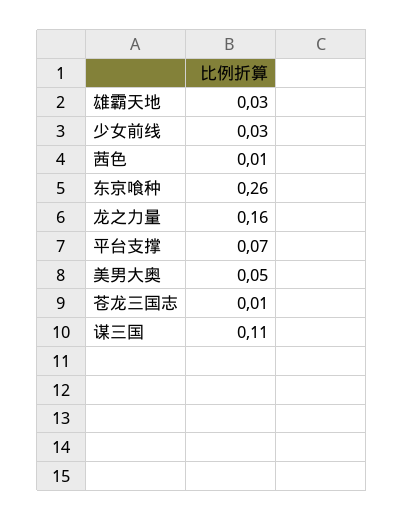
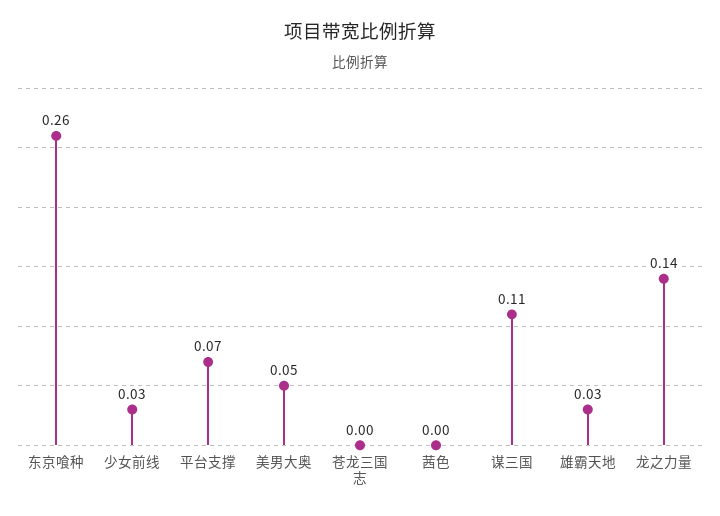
茜色: 0.01 -> 0
龙之力量: 0.16 -> 0.14
苍龙三国志: 0.01 -> 0

